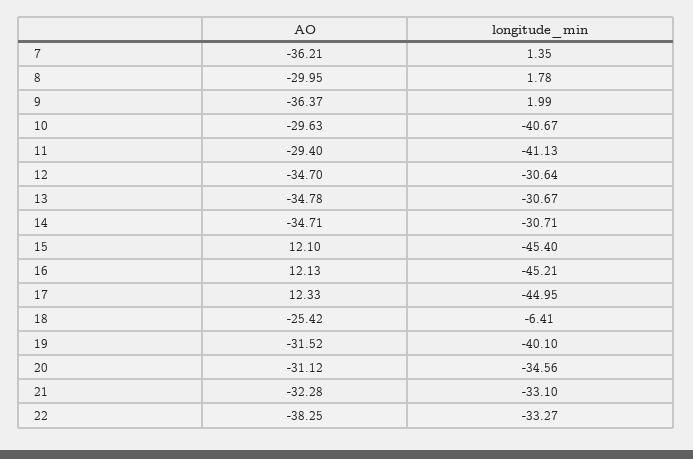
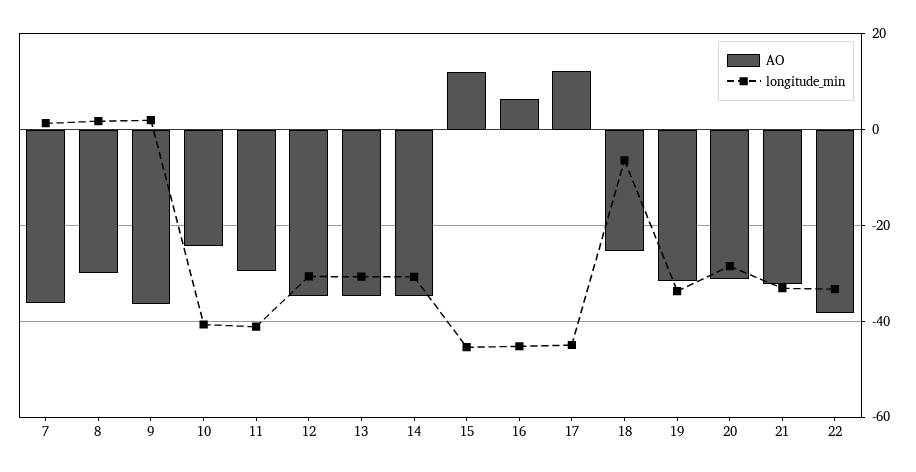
AO, 10: -29.63 -> -24
AO, 16: 12.13 -> 6
longitude_min, 19: -40.1 -> -34
longitude_min, 20: -34.56 -> -28

